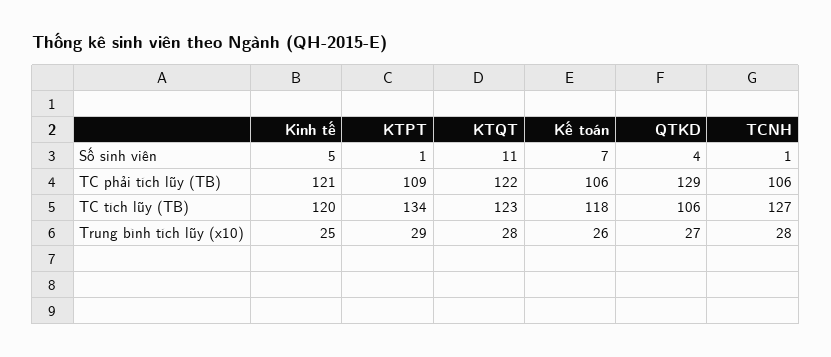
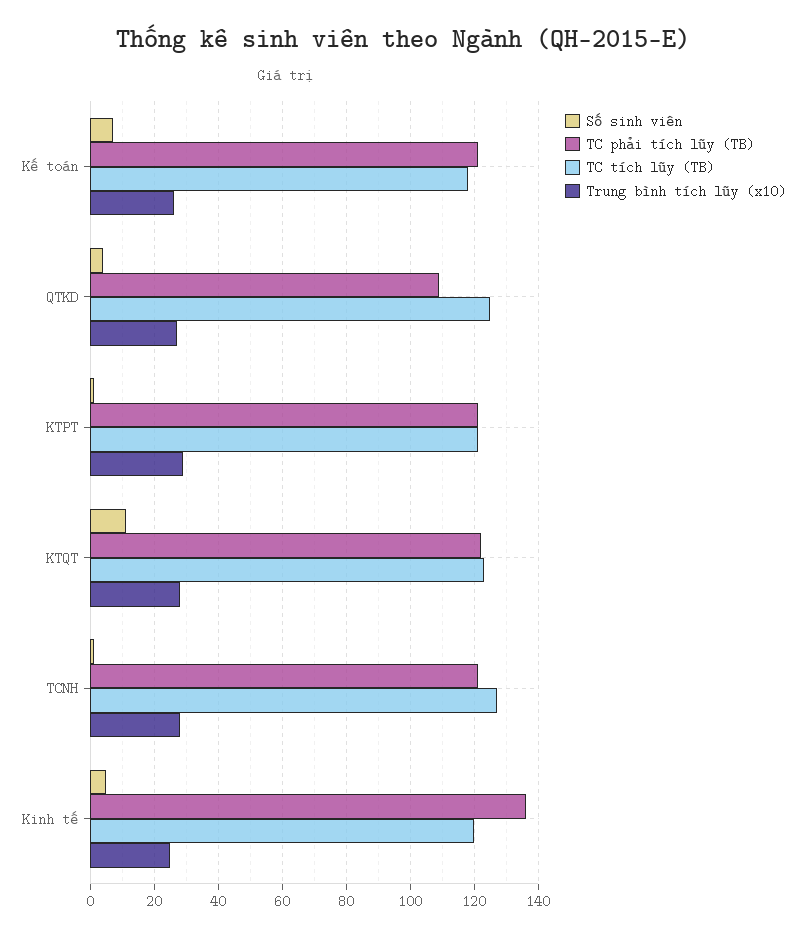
TC phải tích lũy (TB), Kinh tế: 121 -> 135
TC phải tích lũy (TB), KTPT: 109 -> 120
TC phải tích lũy (TB), Kế toán: 106 -> 120
TC phải tích lũy (TB), QTKD: 129 -> 110
TC phải tích lũy (TB), TCNH: 106 -> 120
TC tích lũy (TB), KTPT: 134 -> 120
TC tích lũy (TB), QTKD: 106 -> 125

